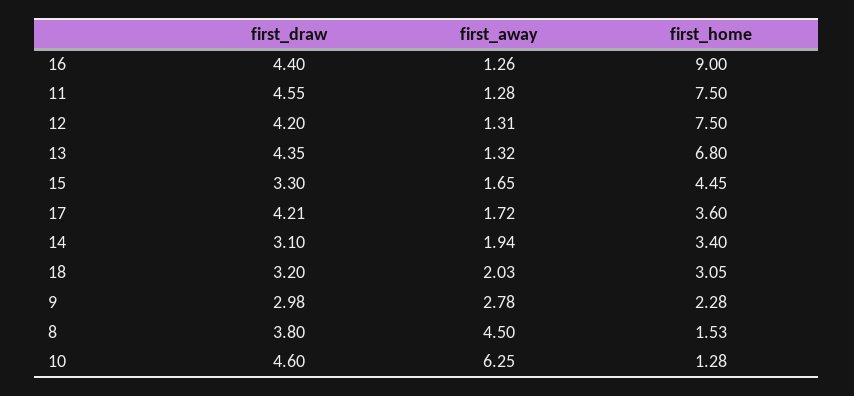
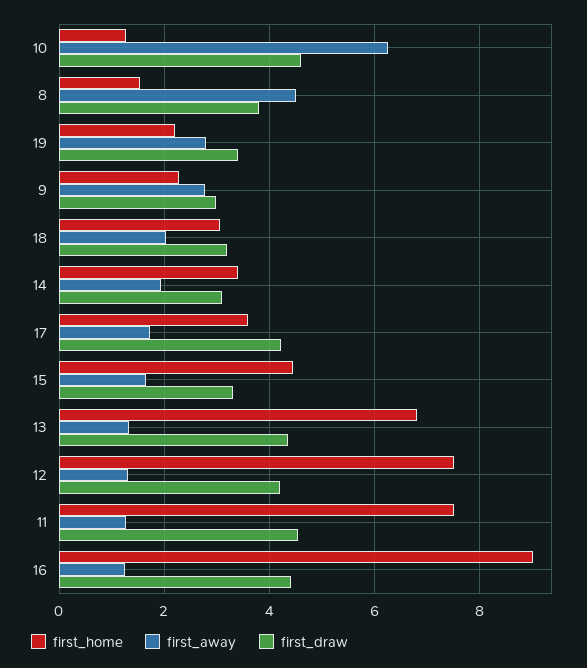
first_home, 19: none -> 2.2
first_away, 19: none -> 2.8
first_draw, 19: none -> 3.4

